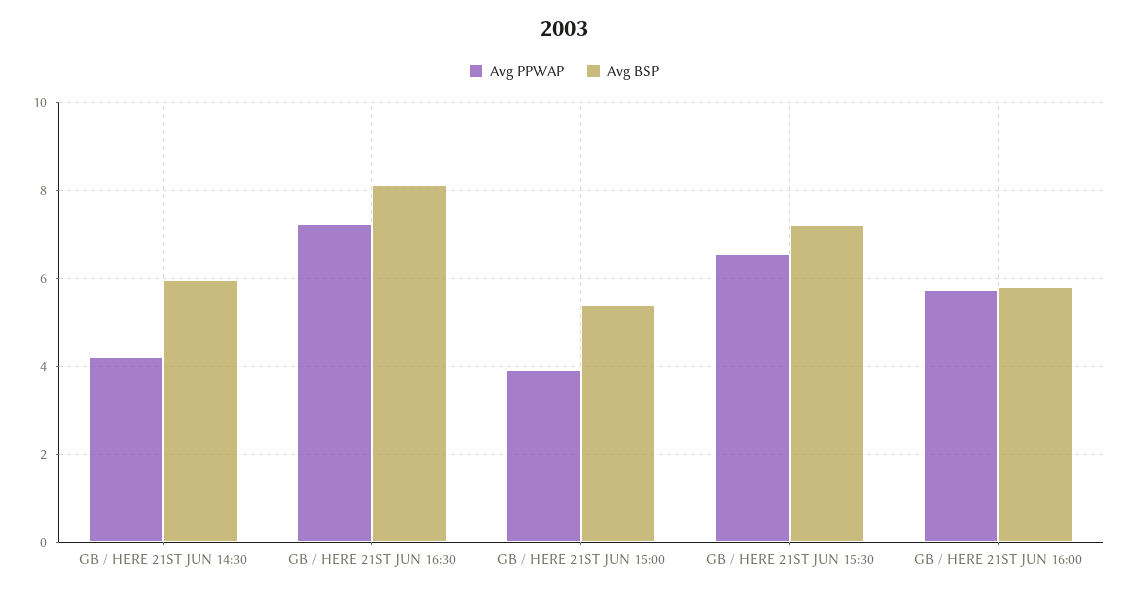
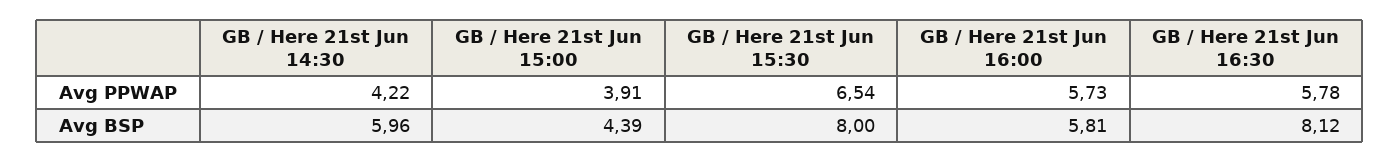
Avg PPWAP, GB / HERE 21ST JUN 16:30: 7.2 -> 5.78
Avg BSP, GB / HERE 21ST JUN 15:00: 5.4 -> 4.39
Avg BSP, GB / HERE 21ST JUN 15:30: 7.2 -> 8

